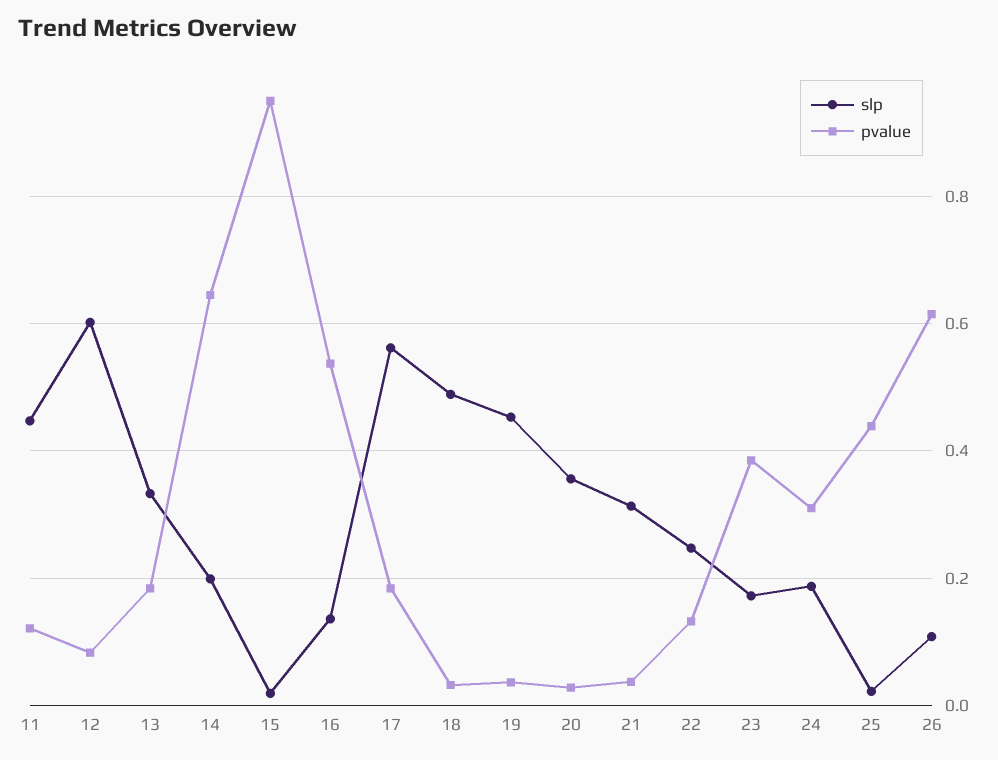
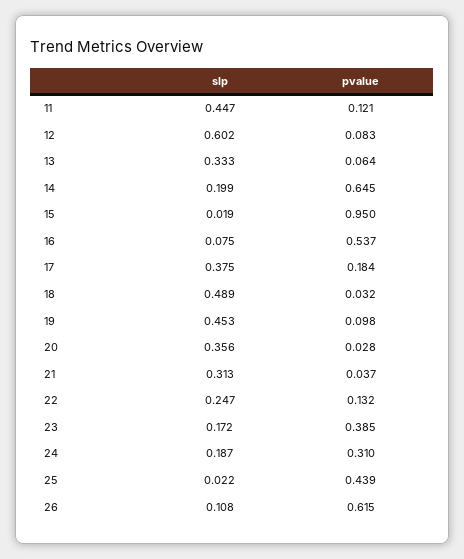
pvalue, 13: 0.18 -> 0.064
slp, 16: 0.14 -> 0.075
slp, 17: 0.56 -> 0.375
pvalue, 19: 0.04 -> 0.098

